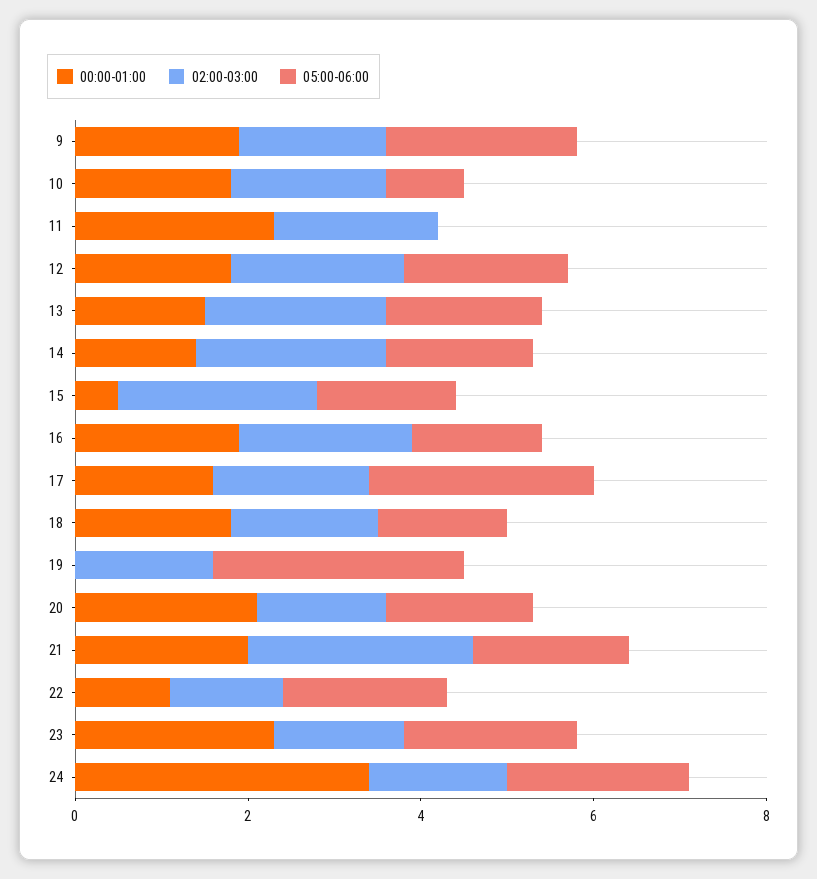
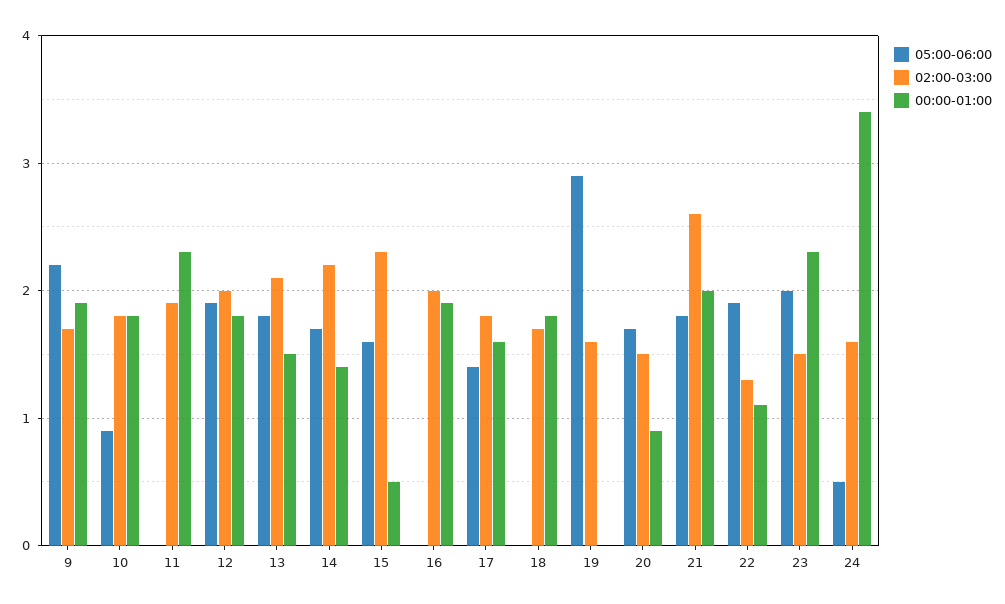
05:00-06:00, 16: 1.5 -> 0
05:00-06:00, 17: 2.5 -> 1.4
05:00-06:00, 18: 1.5 -> 0
00:00-01:00, 20: 2 -> 0.9
05:00-06:00, 24: 2 -> 0.5

